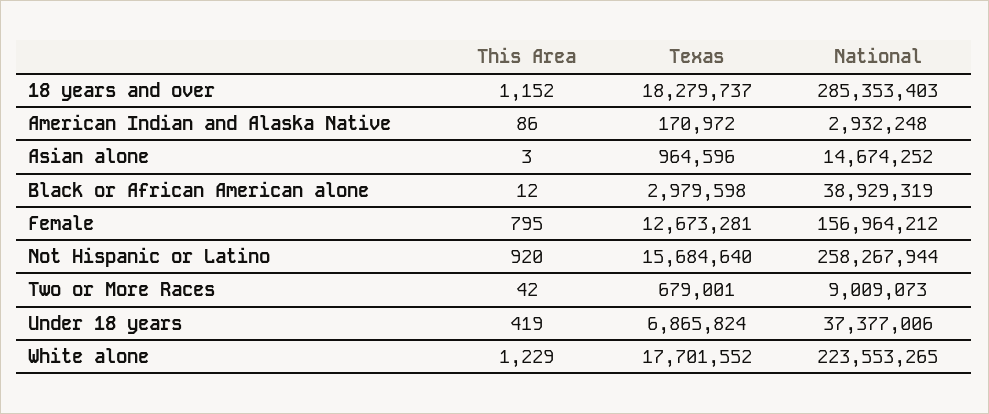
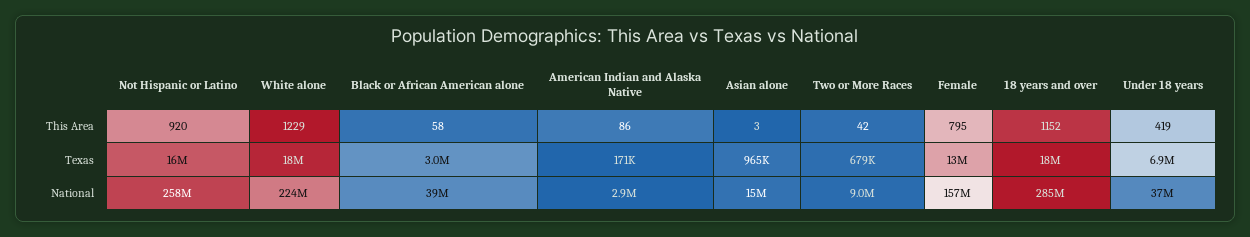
This Area, Black or African American alone: 12 -> 58

